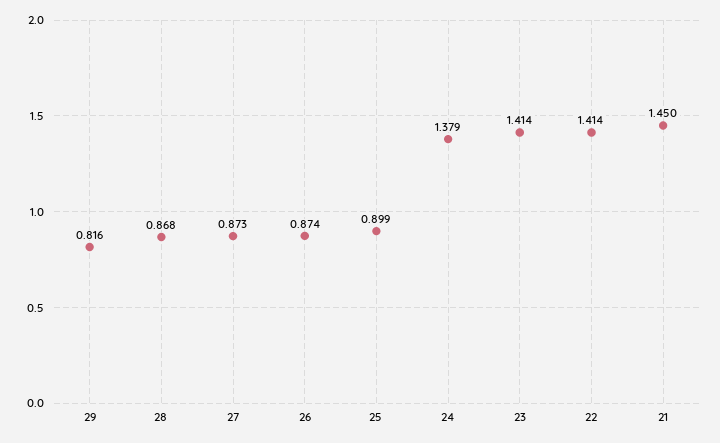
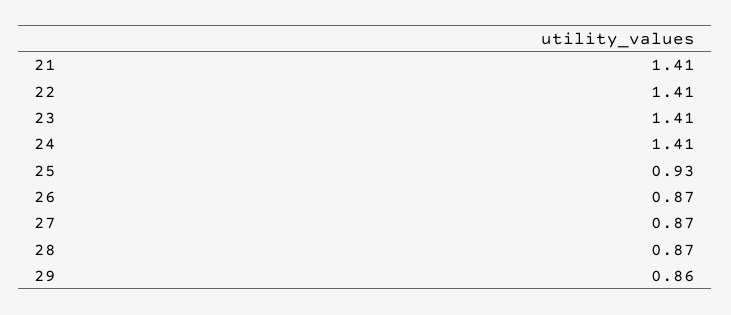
29: 0.816 -> 0.86
25: 0.899 -> 0.93
24: 1.379 -> 1.41
21: 1.45 -> 1.41

